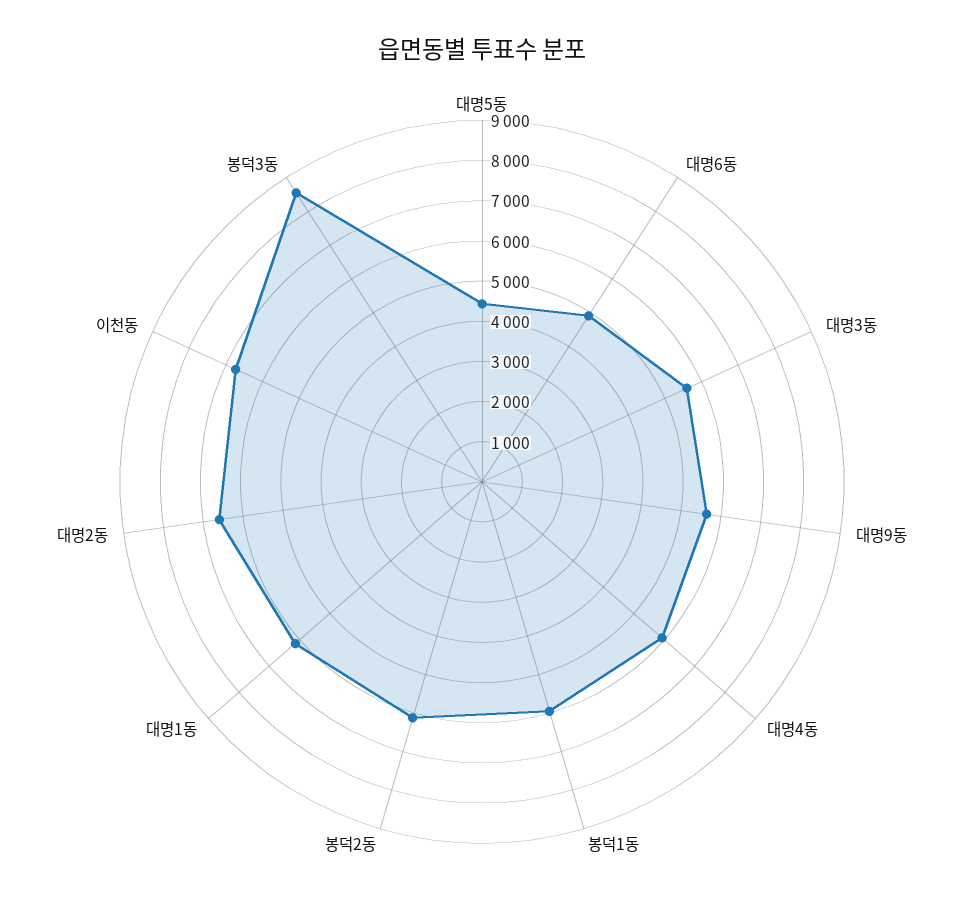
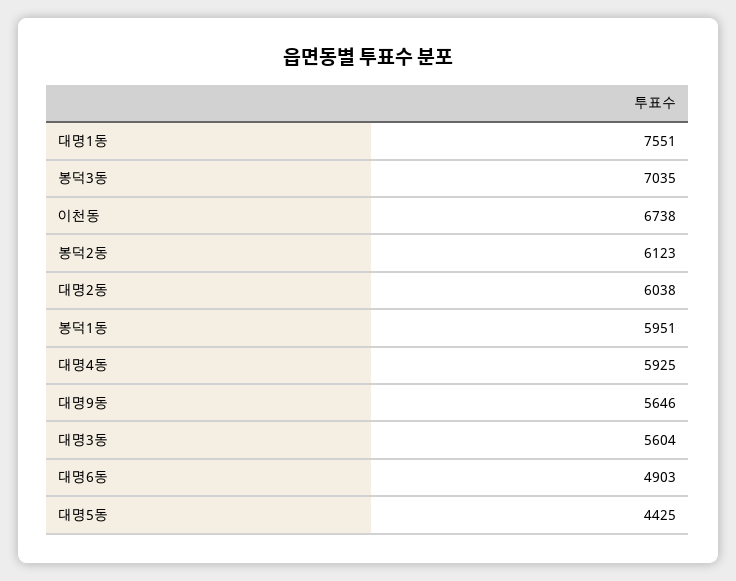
대명1동: 6200 -> 7551
대명2동: 6600 -> 6038
봉덕3동: 8600 -> 7035

